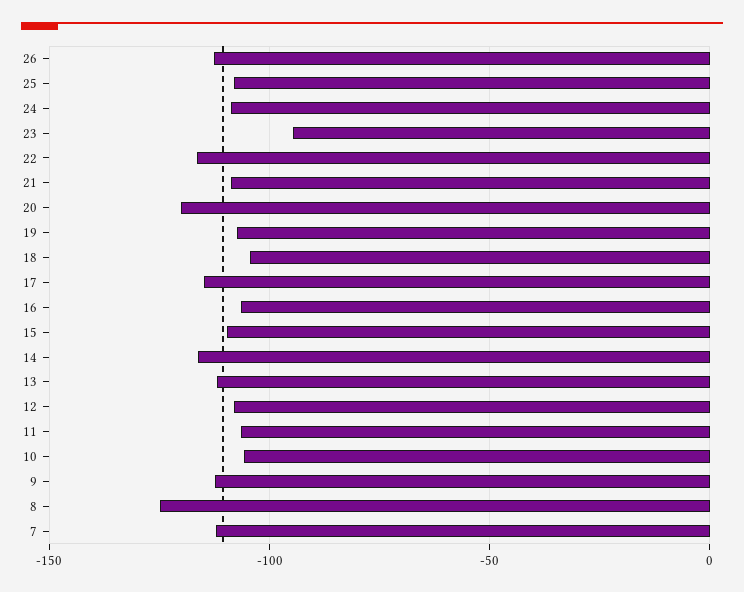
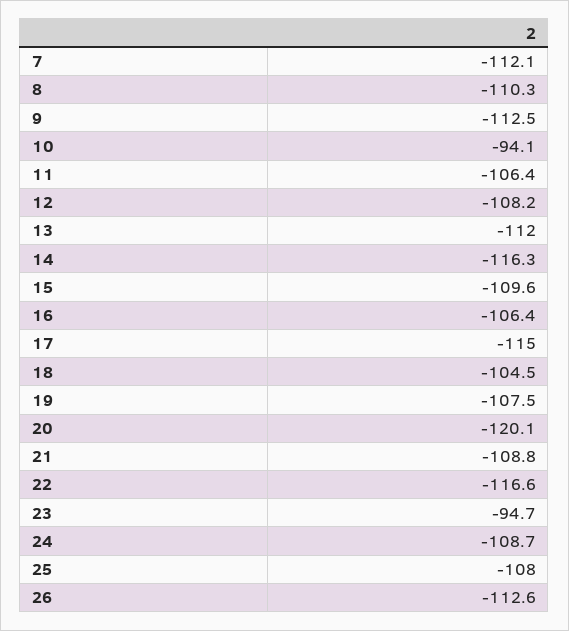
10: -105 -> -94.1
8: -125 -> -110.3

